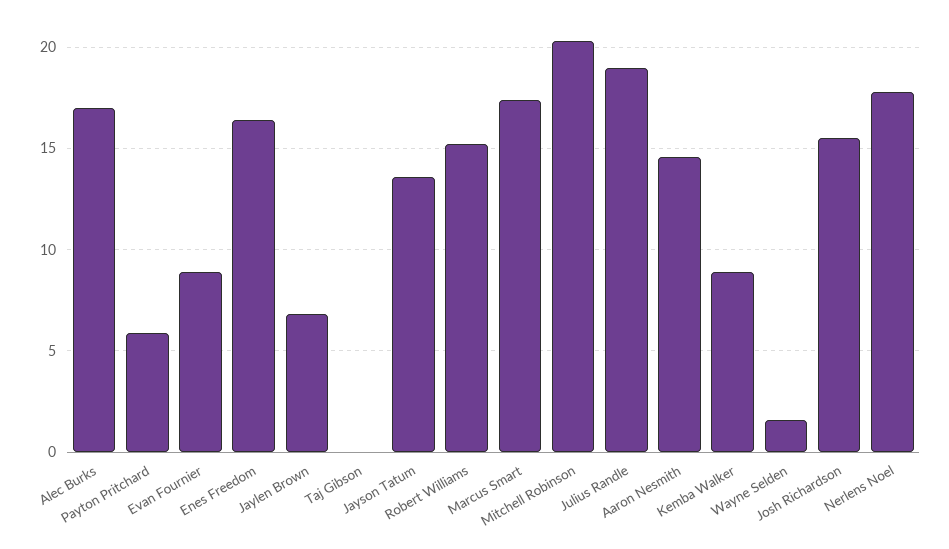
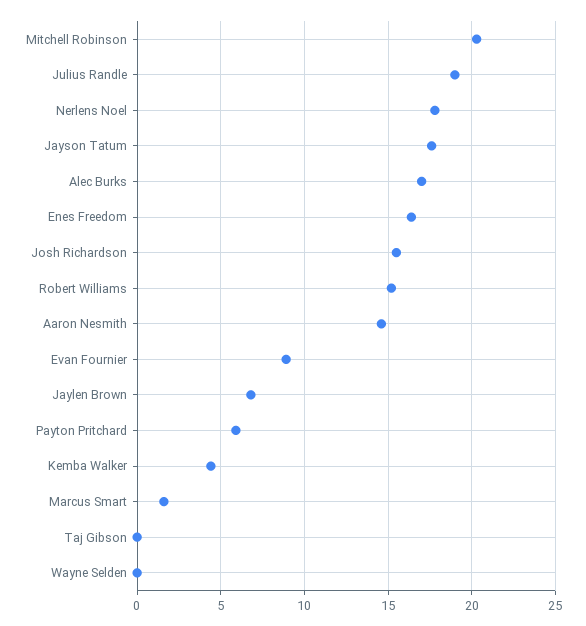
Jayson Tatum: 13.5 -> 17.5
Marcus Smart: 17.5 -> 1.5
Kemba Walker: 9 -> 4.5
Wayne Selden: 1.5 -> 0

